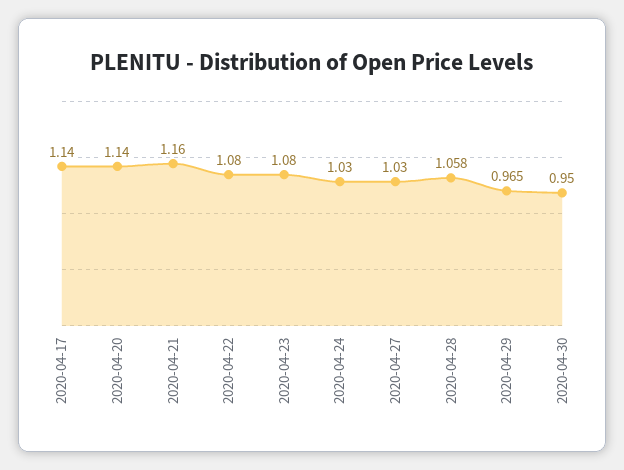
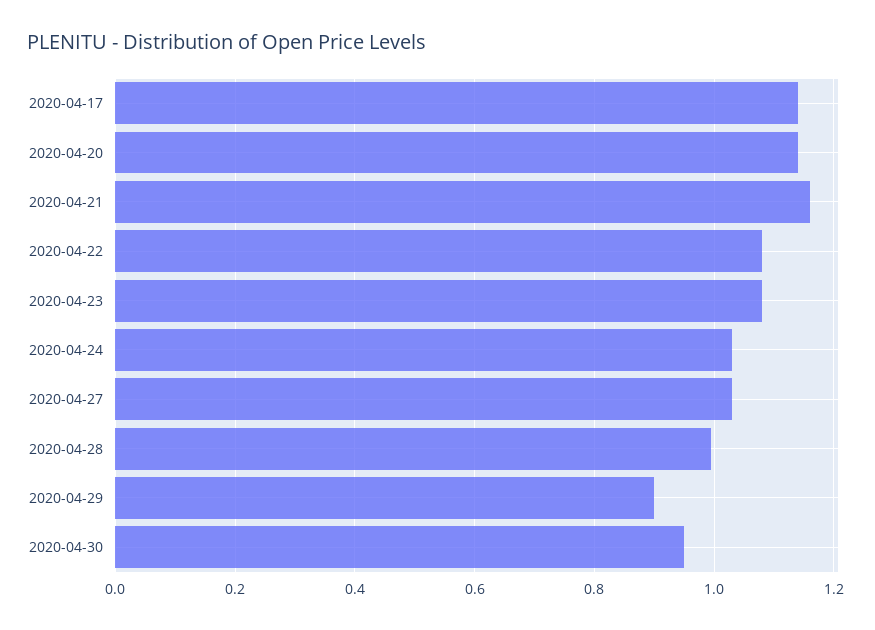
2020-04-28: 1.058 -> 1
2020-04-29: 0.965 -> 0.9

